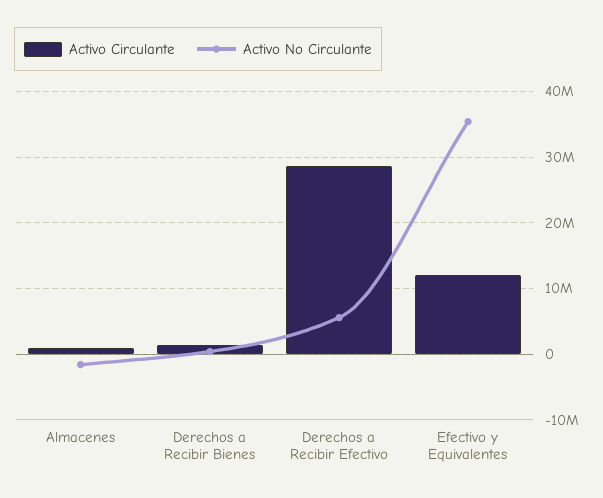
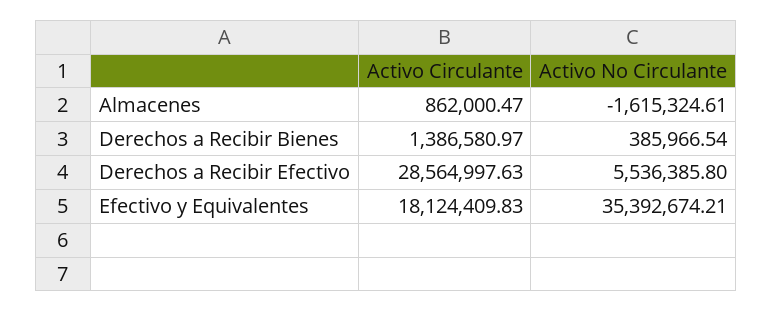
Activo Circulante, Efectivo y Equivalentes: 12000000 -> 18124409.83

